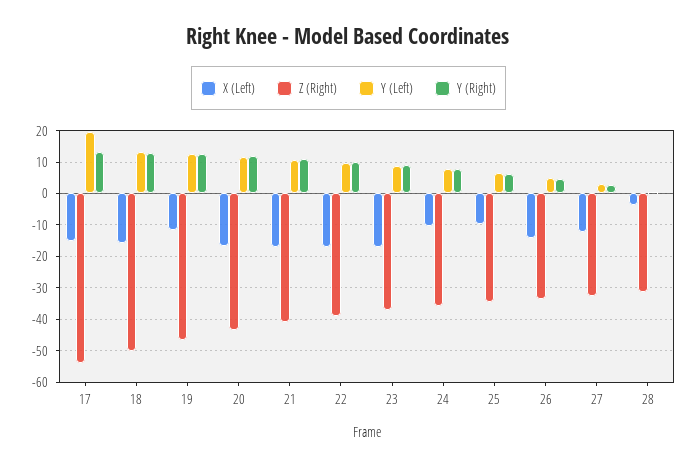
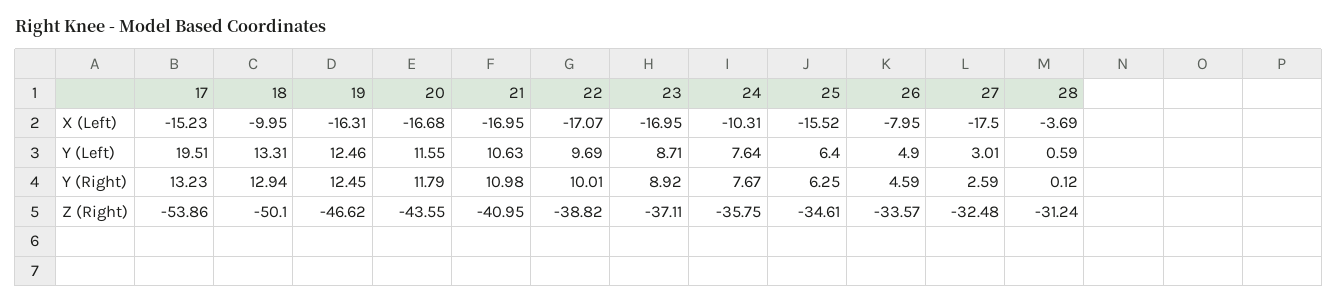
X (Left), 18: -16 -> -9.95
X (Left), 19: -12 -> -16.31
X (Left), 25: -10 -> -15.52
X (Left), 26: -14 -> -7.95
X (Left), 27: -12 -> -17.5

